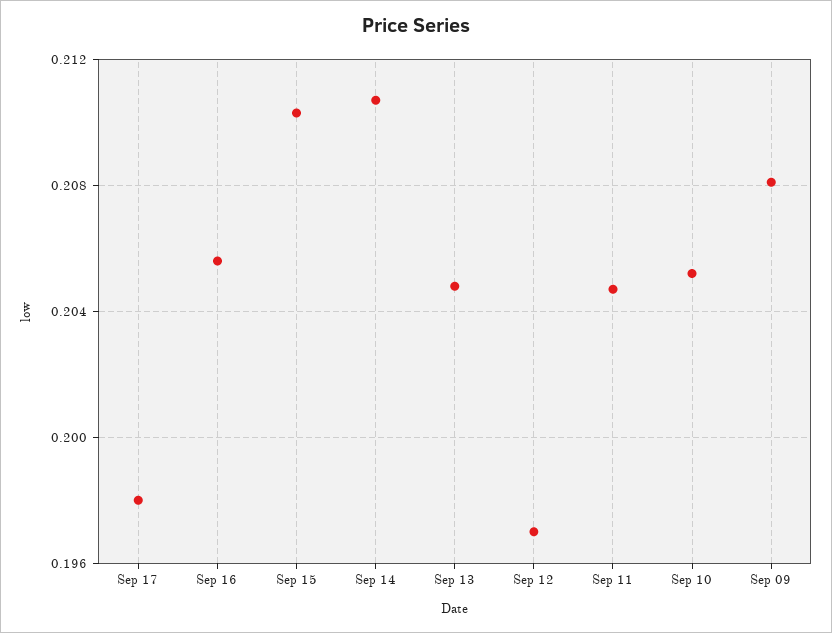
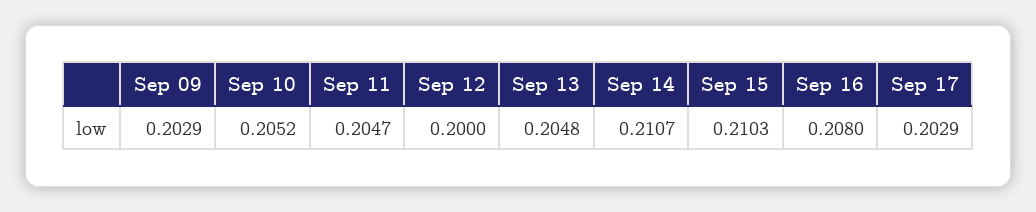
Sep 17: 0.198 -> 0.2029
Sep 16: 0.2055 -> 0.208
Sep 12: 0.197 -> 0.2
Sep 09: 0.208 -> 0.2029

